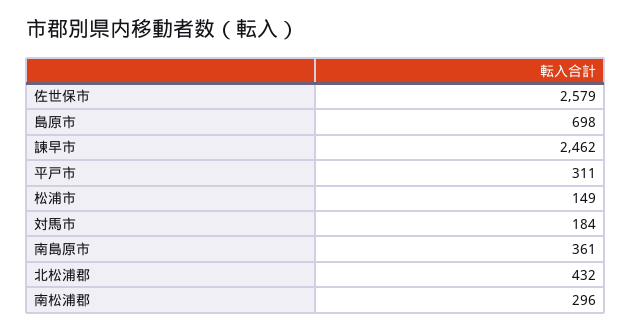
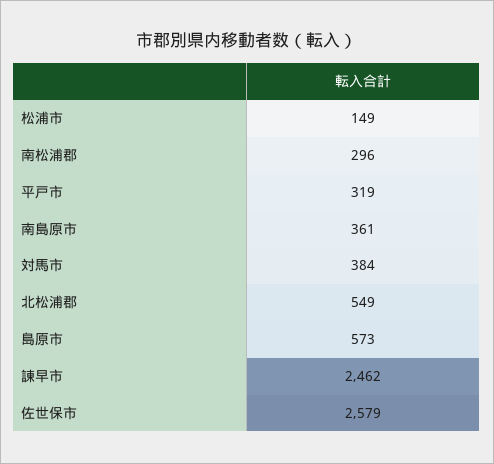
島原市: 698 -> 573
平戸市: 311 -> 319
対馬市: 184 -> 384
北松浦郡: 432 -> 549

